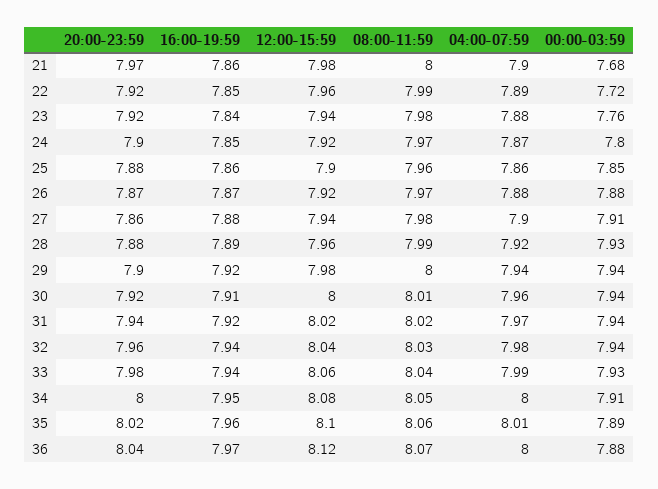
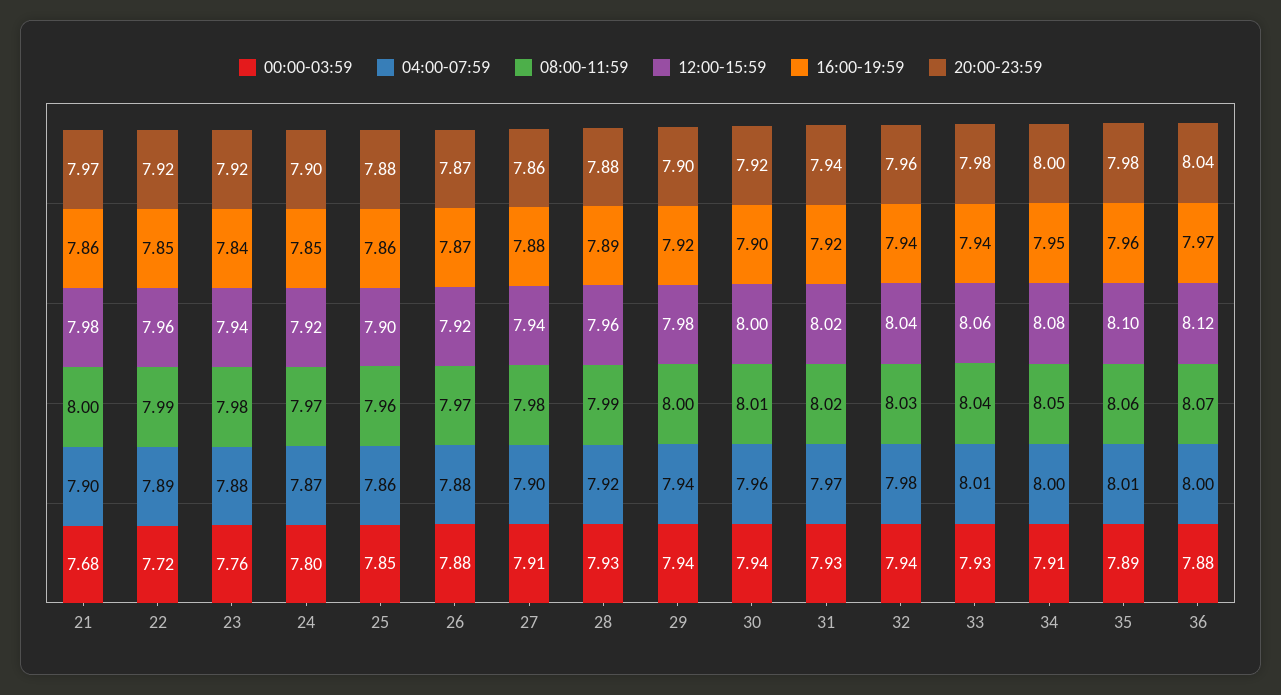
16:00-19:59, 30: 7.91 -> 7.9
00:00-03:59, 31: 7.94 -> 7.93
04:00-07:59, 33: 7.99 -> 8.01
20:00-23:59, 35: 8.02 -> 7.98

